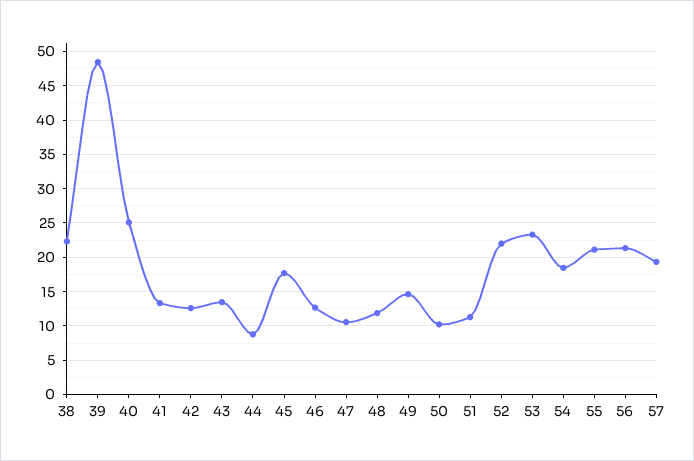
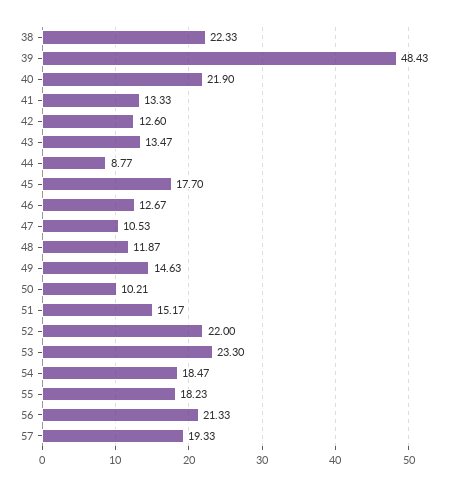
40: 25 -> 21.9
51: 11 -> 15.17
55: 21 -> 18.23

